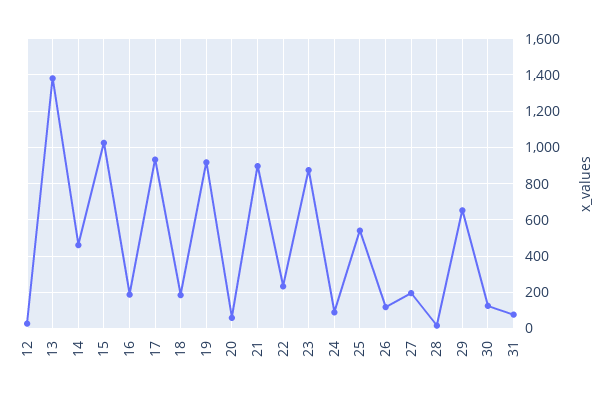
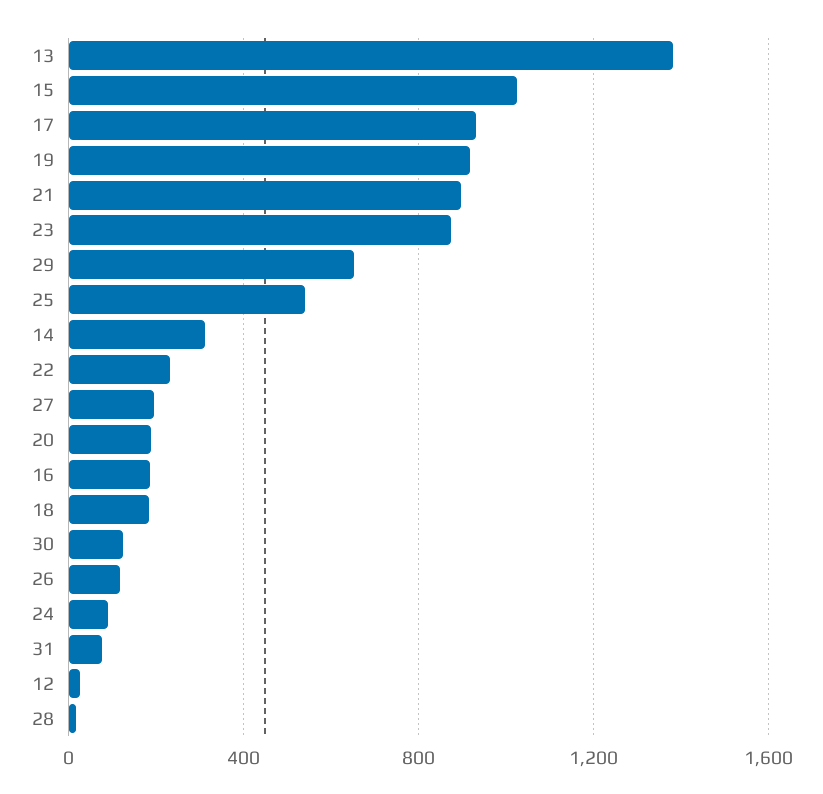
14: 450 -> 300
20: 50 -> 200

